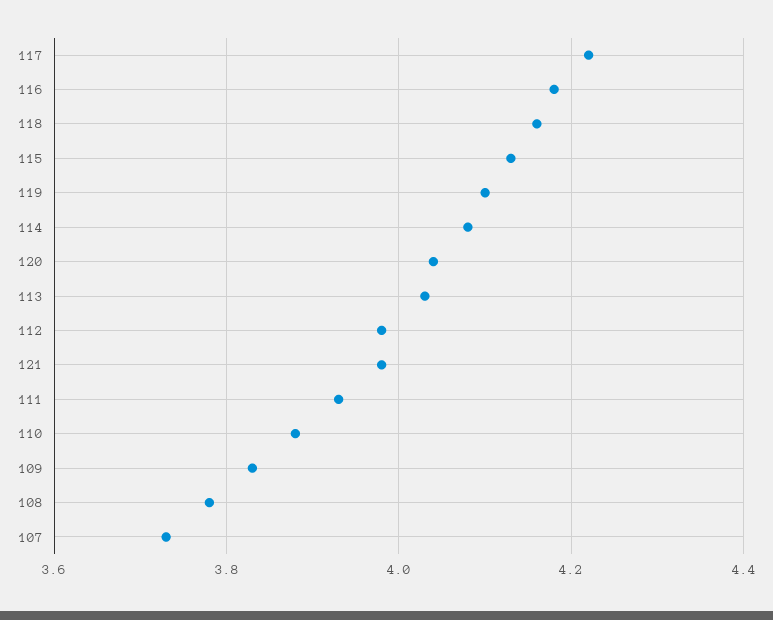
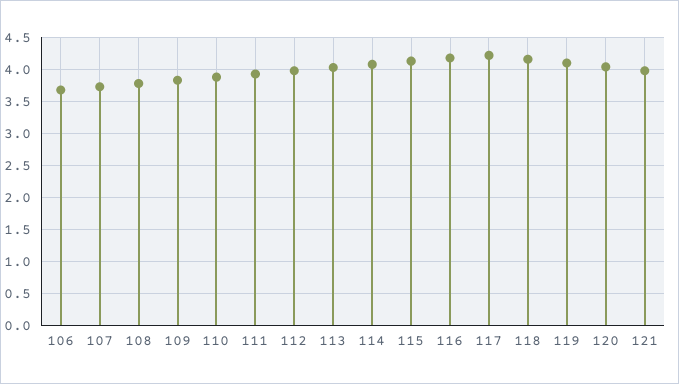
106: none -> 3.7

